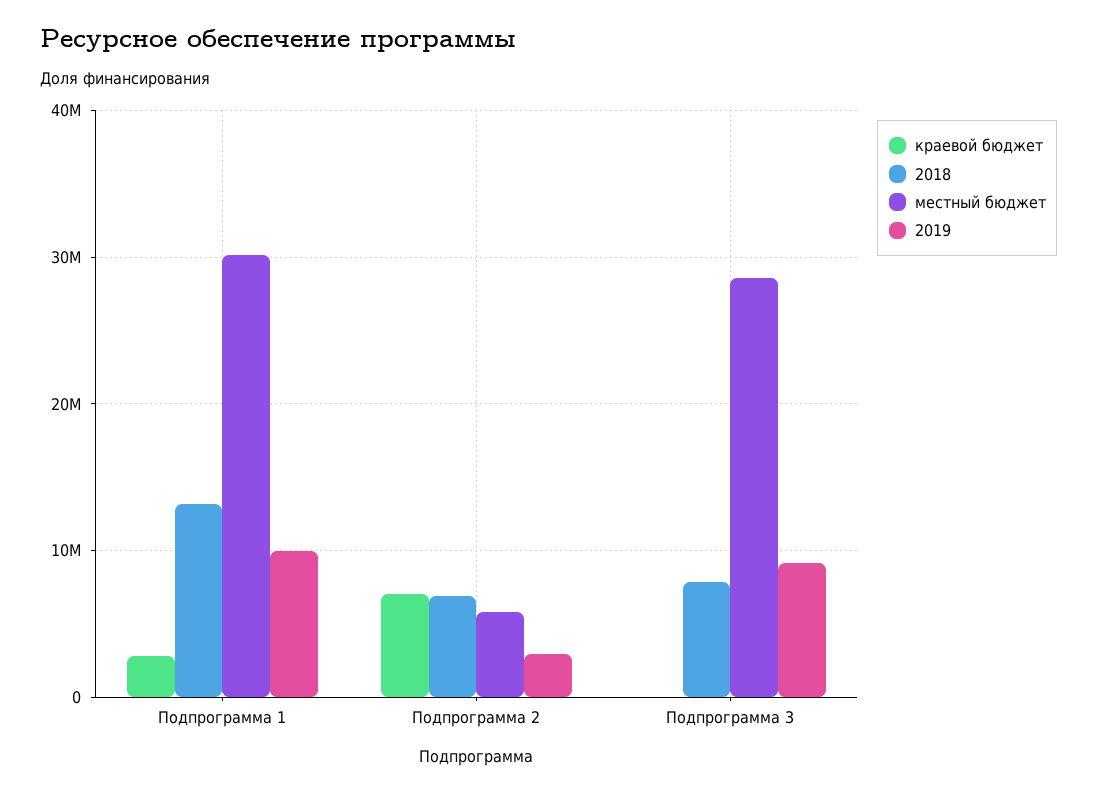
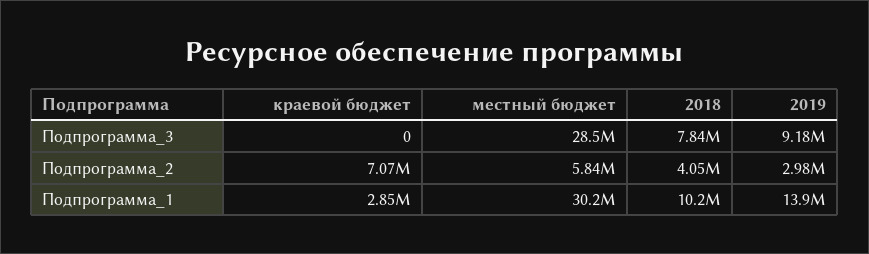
2018, Подпрограмма 1: 13000000 -> 10200000
2019, Подпрограмма 1: 10000000 -> 13900000
2018, Подпрограмма 2: 7000000 -> 4050000

